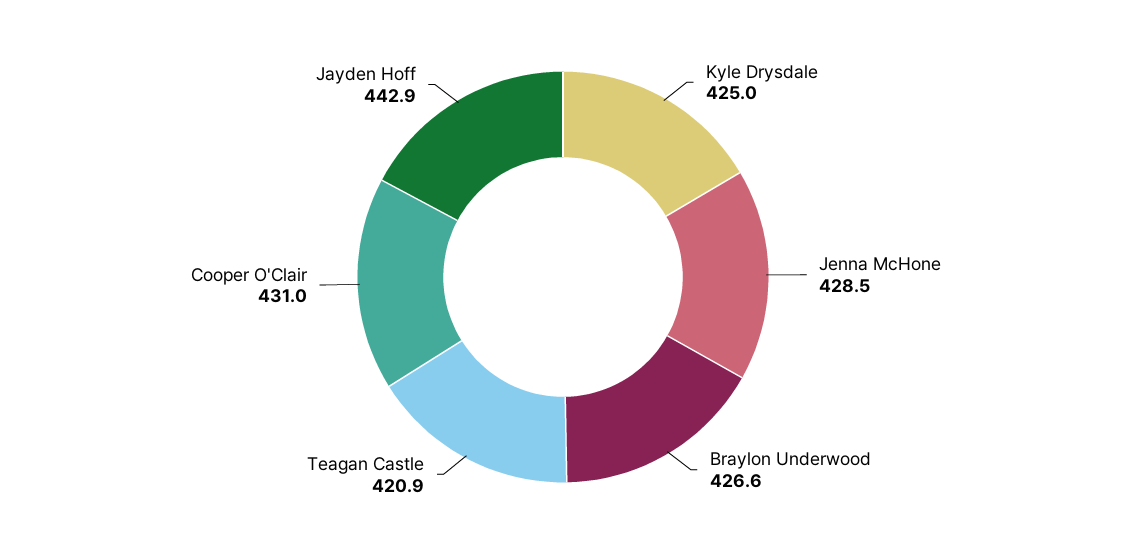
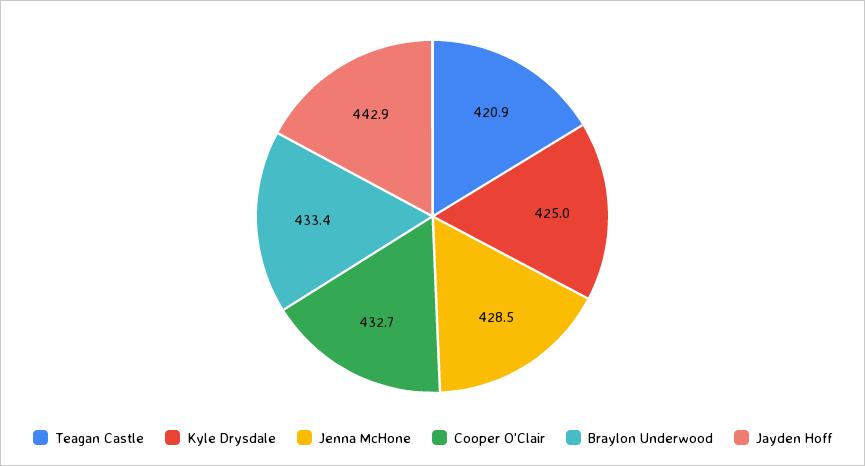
Braylon Underwood: 426.6 -> 433.4
Cooper O'Clair: 431 -> 432.7

